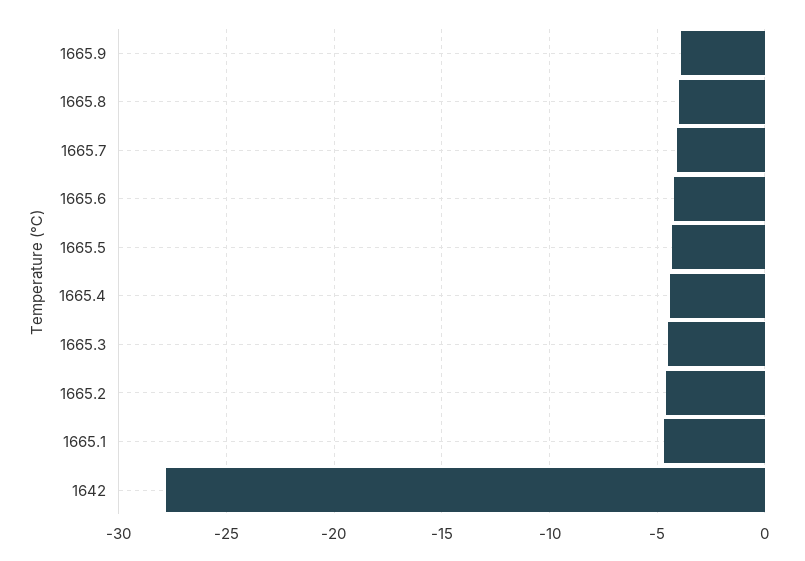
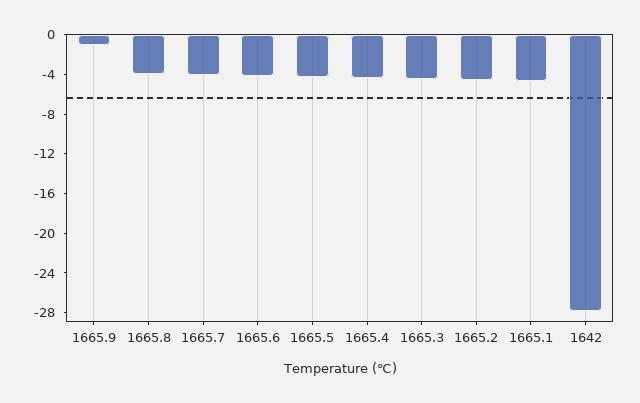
1665.9: -4 -> -1

